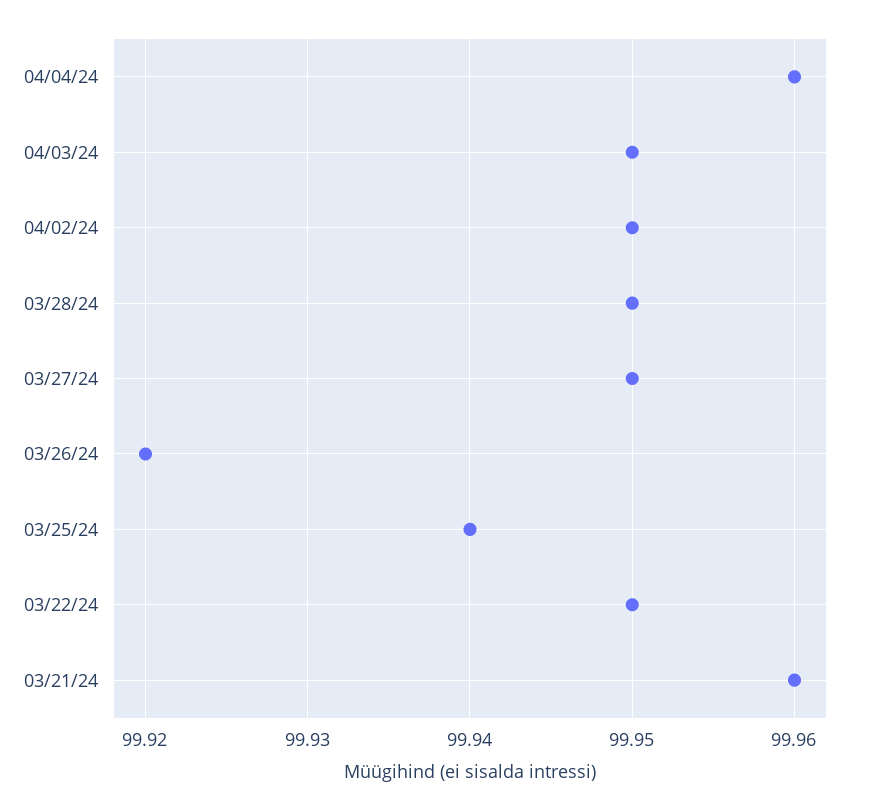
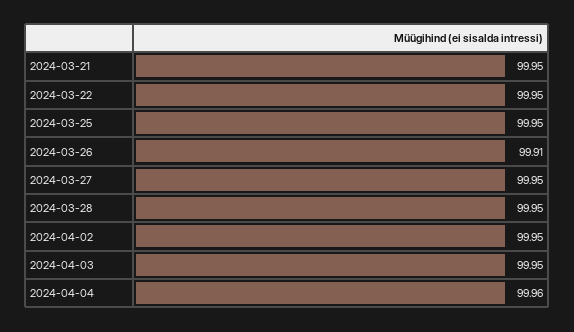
03/26/24: 99.92 -> 99.91
03/25/24: 99.94 -> 99.95
03/21/24: 99.96 -> 99.95

